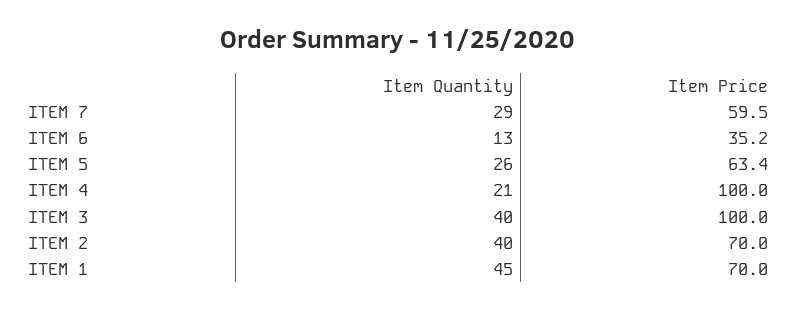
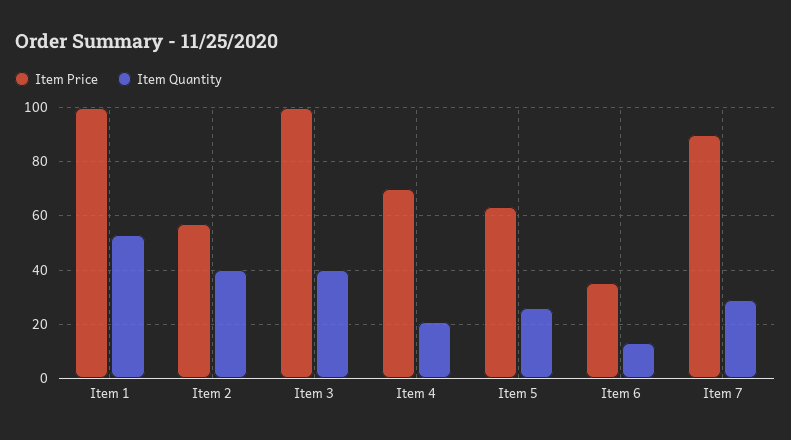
Item Price, ITEM 7: 59.5 -> 90
Item Price, ITEM 4: 100 -> 70
Item Price, ITEM 2: 70 -> 57.5
Item Quantity, ITEM 1: 45 -> 52.5
Item Price, ITEM 1: 70 -> 100

